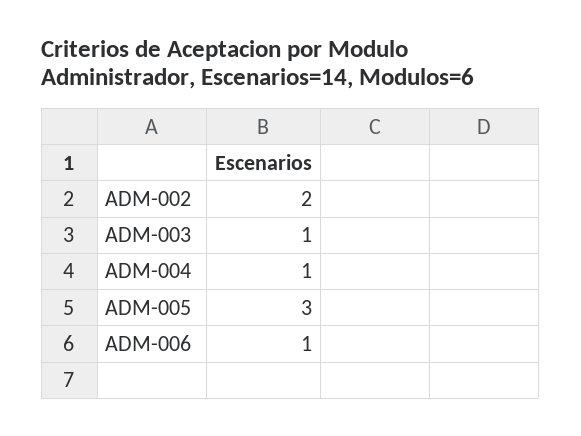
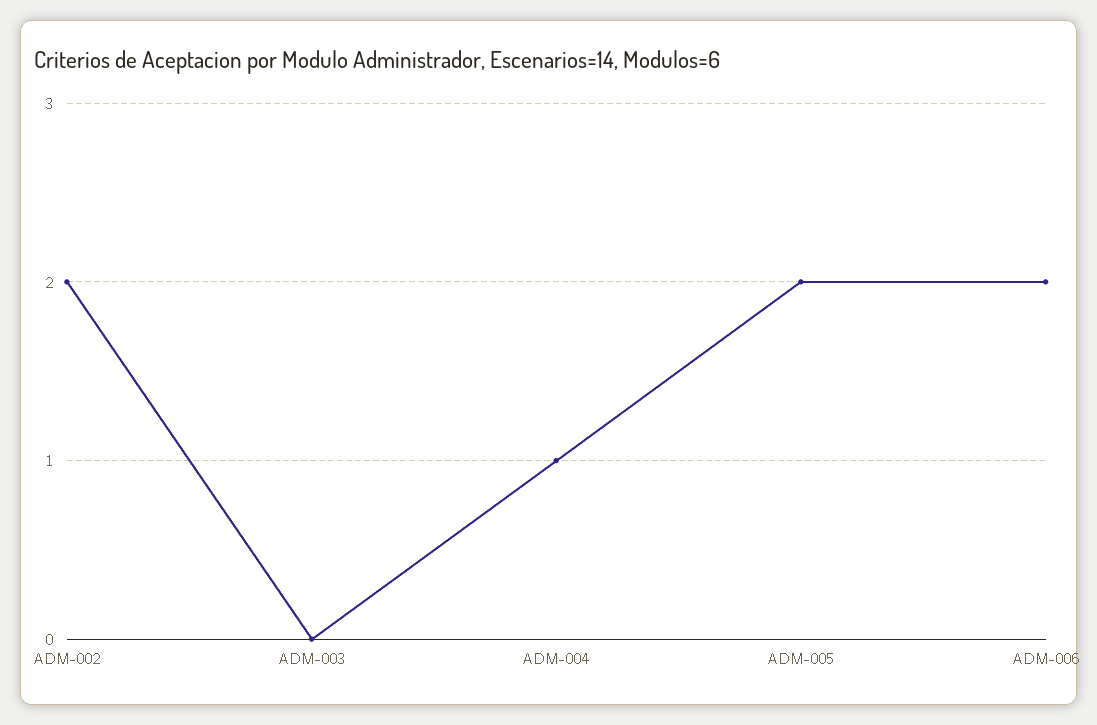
ADM-003: 1 -> 0
ADM-005: 3 -> 2
ADM-006: 1 -> 2

